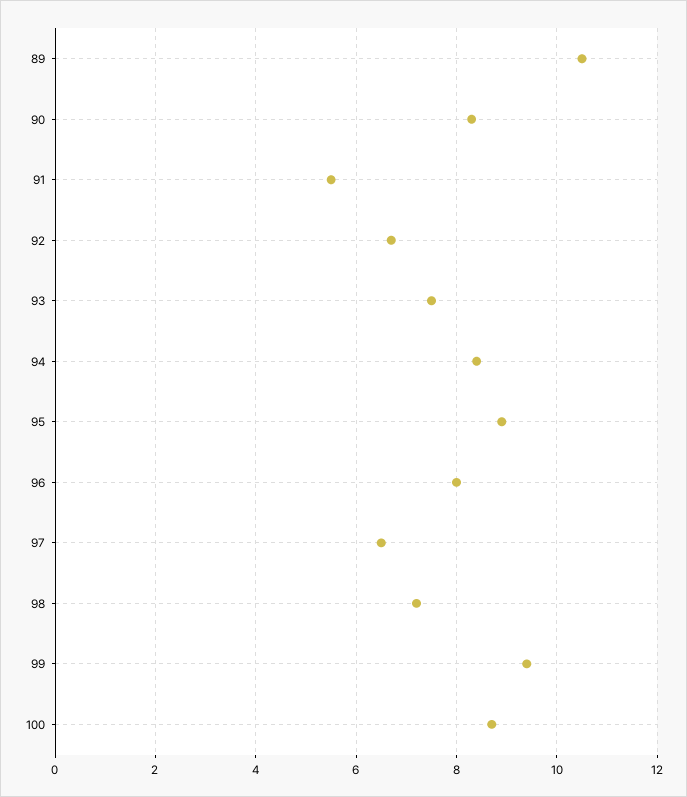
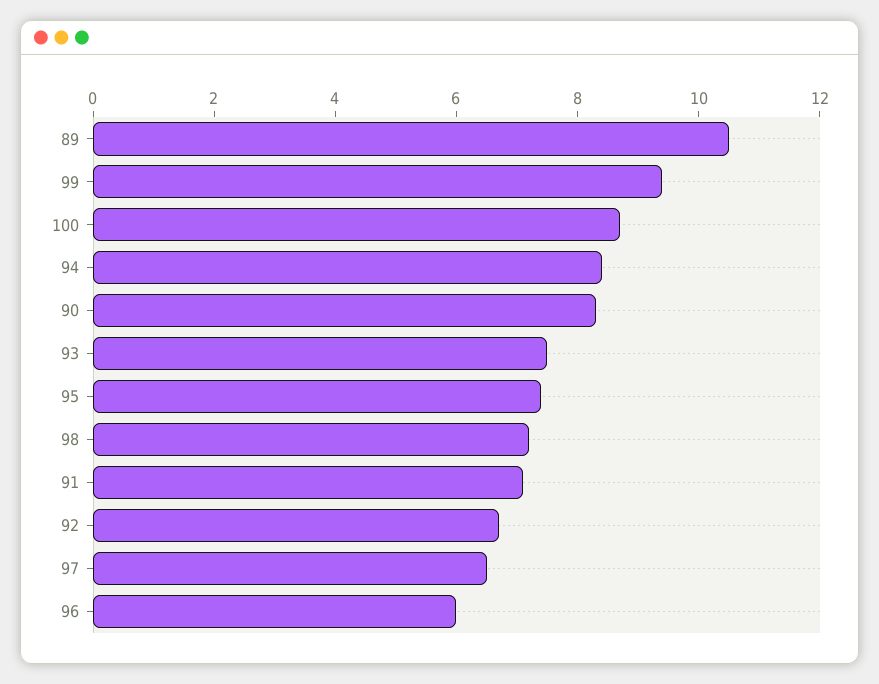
91: 5.5 -> 7
95: 9 -> 7.5
96: 8 -> 6

